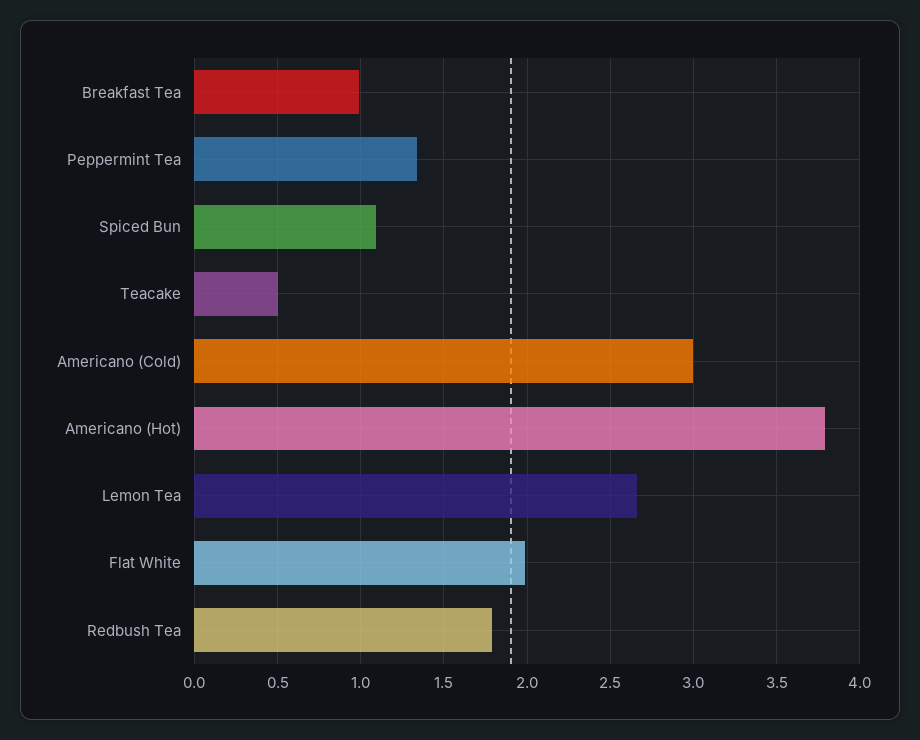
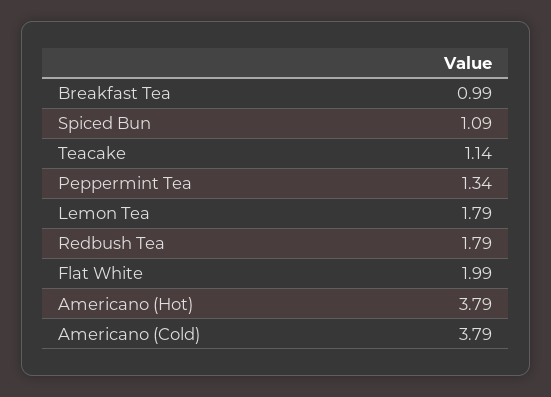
Teacake: 0.5 -> 1.14
Americano (Cold): 3 -> 3.79
Lemon Tea: 2.65 -> 1.79

